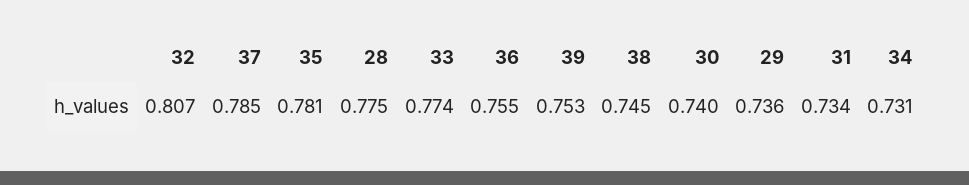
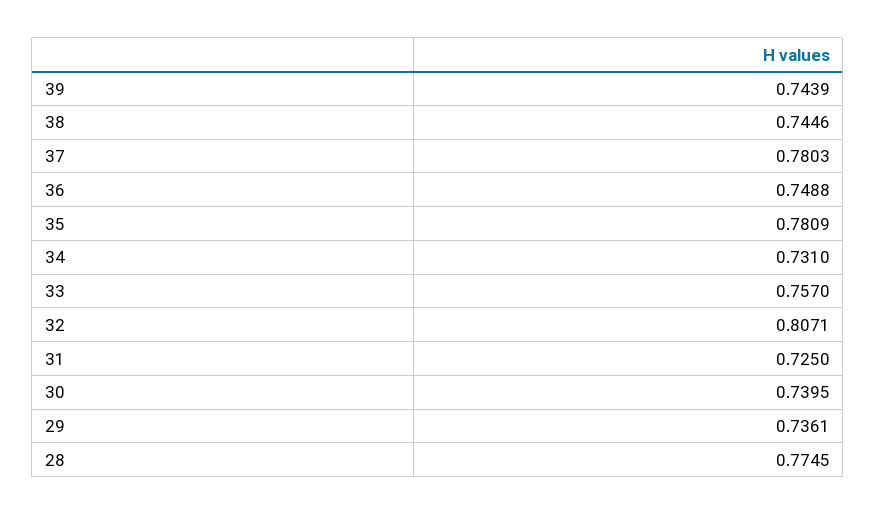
37: 0.785 -> 0.7803
33: 0.774 -> 0.757
36: 0.755 -> 0.7488
39: 0.753 -> 0.7439
31: 0.734 -> 0.725

